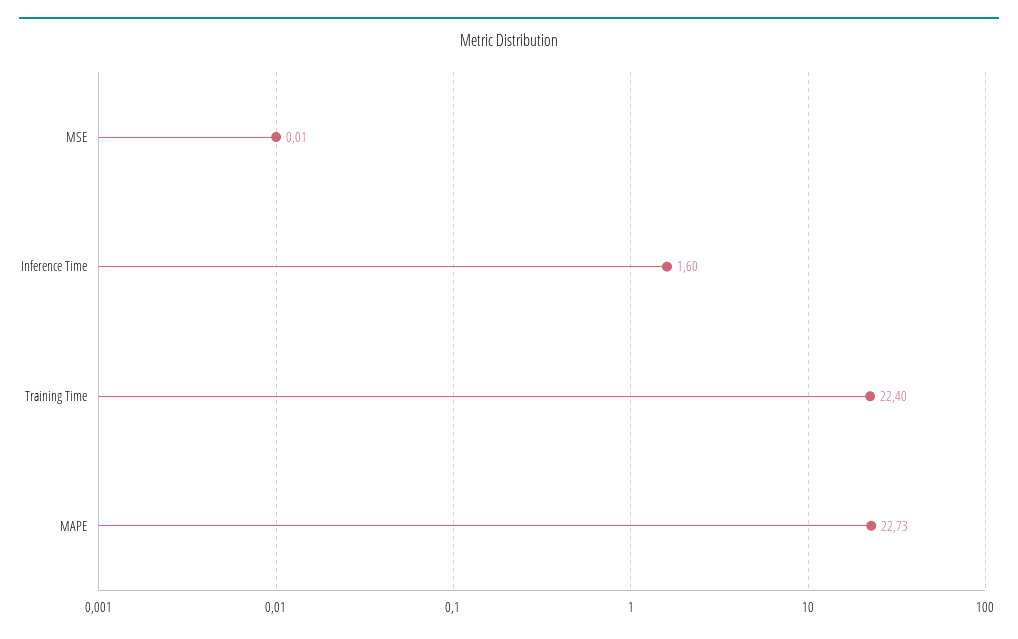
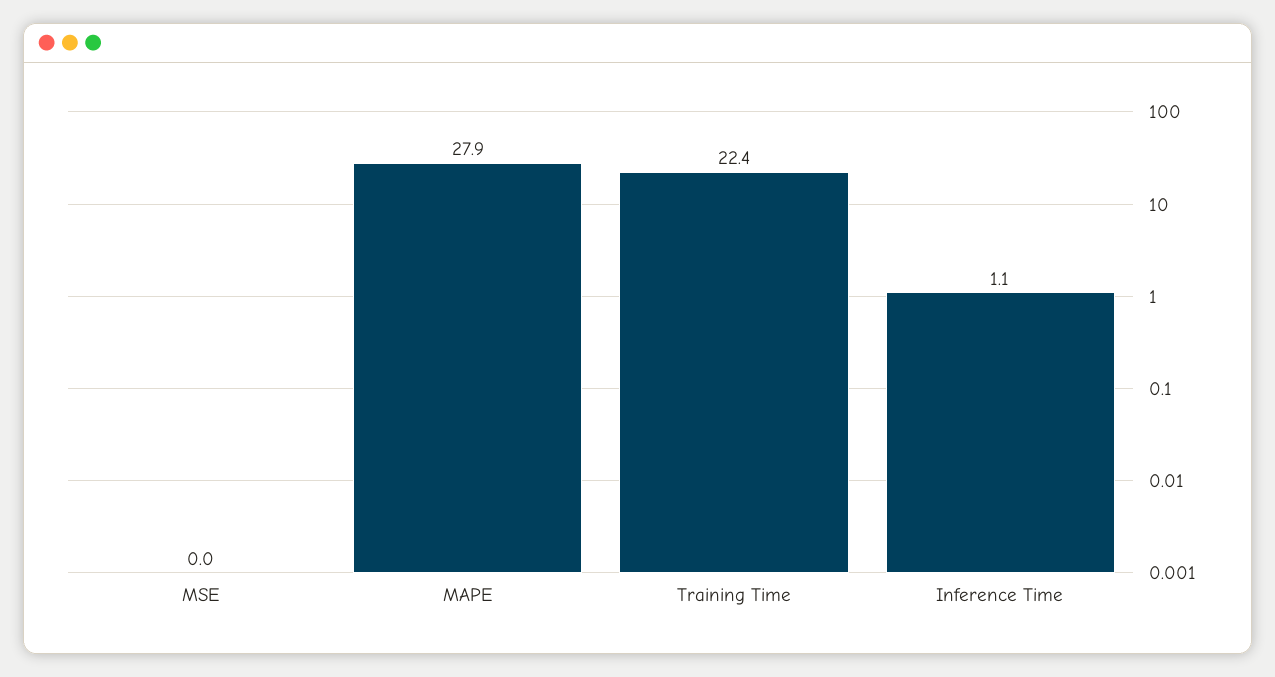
Inference Time: 1.6 -> 1.1
MAPE: 22.73 -> 27.9

